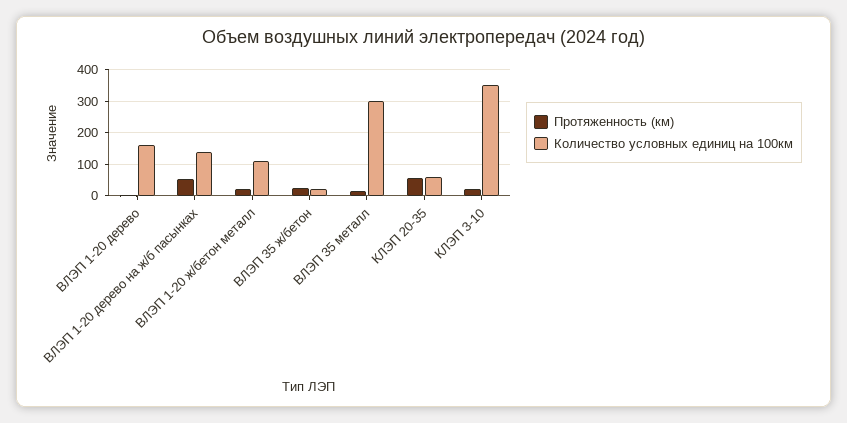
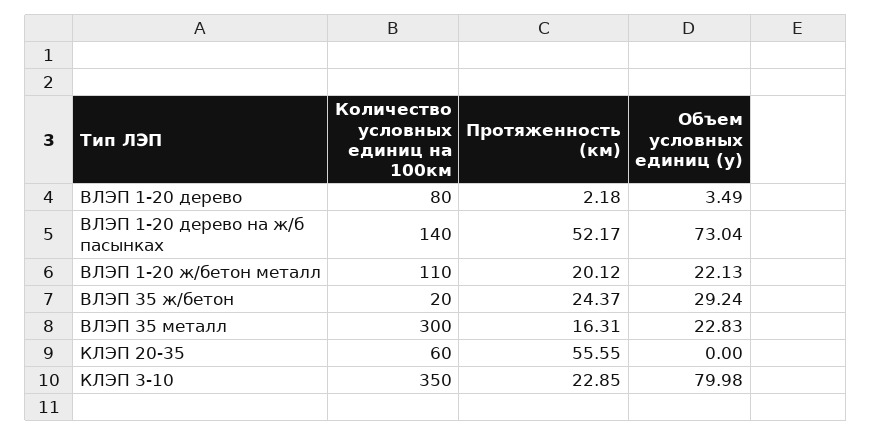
Количество условных единиц на 100км, ВЛЭП 1-20 дерево: 160 -> 80
Объем условных единиц (у), ВЛЭП 1-20 дерево: none -> 3.49
Объем условных единиц (у), ВЛЭП 1-20 дерево на ж/б пасынках: none -> 73.04
Объем условных единиц (у), ВЛЭП 1-20 ж/бетон металл: none -> 22.13
Объем условных единиц (у), ВЛЭП 35 ж/бетон: none -> 29.24
Объем условных единиц (у), ВЛЭП 35 металл: none -> 22.83
Объем условных единиц (у), КЛЭП 20-35: none -> 0
Объем условных единиц (у), КЛЭП 3-10: none -> 79.98

